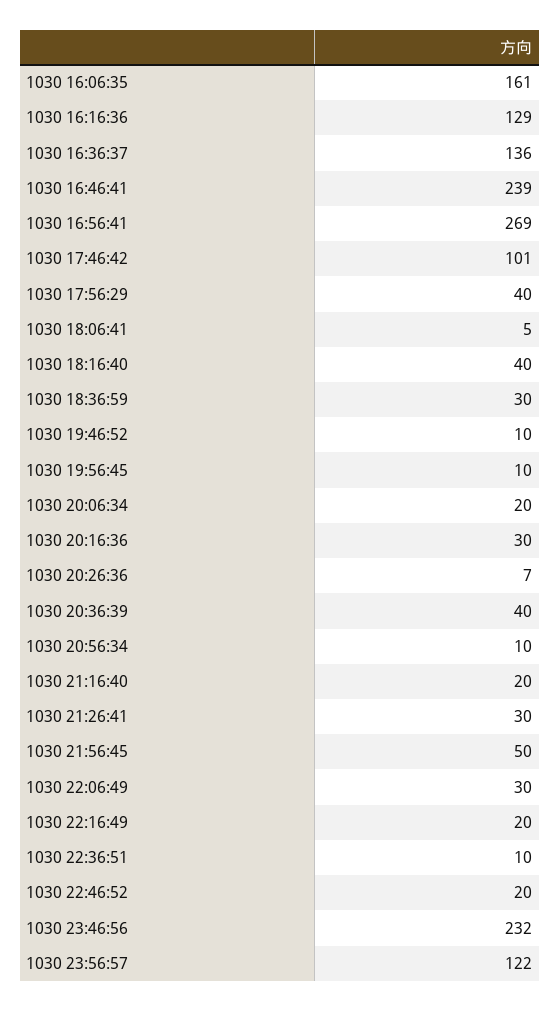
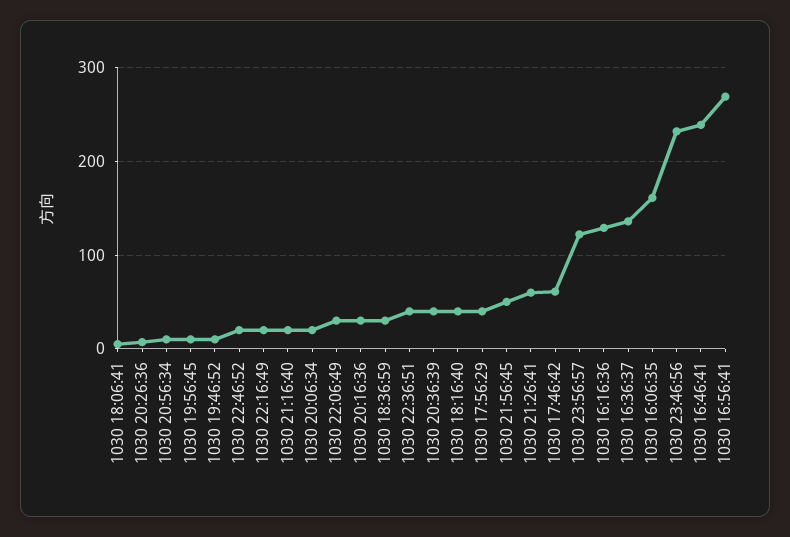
1030 17:46:42: 101 -> 60
1030 21:26:41: 30 -> 60
1030 22:36:51: 10 -> 40

